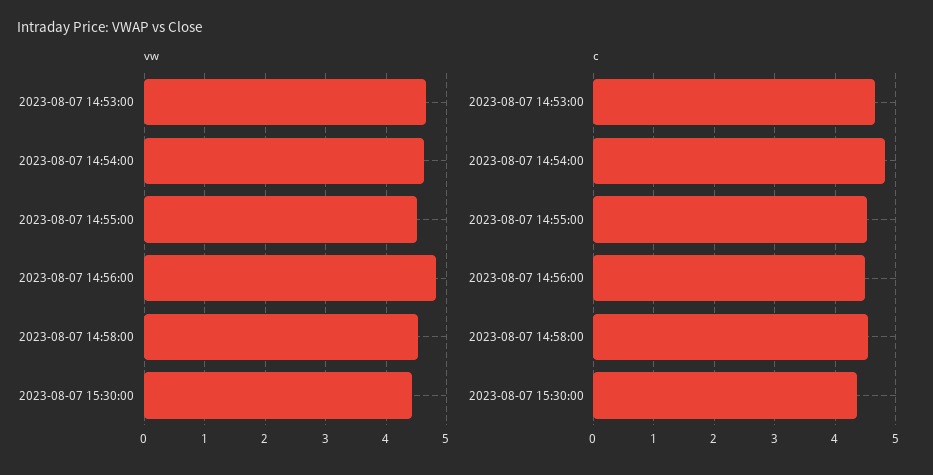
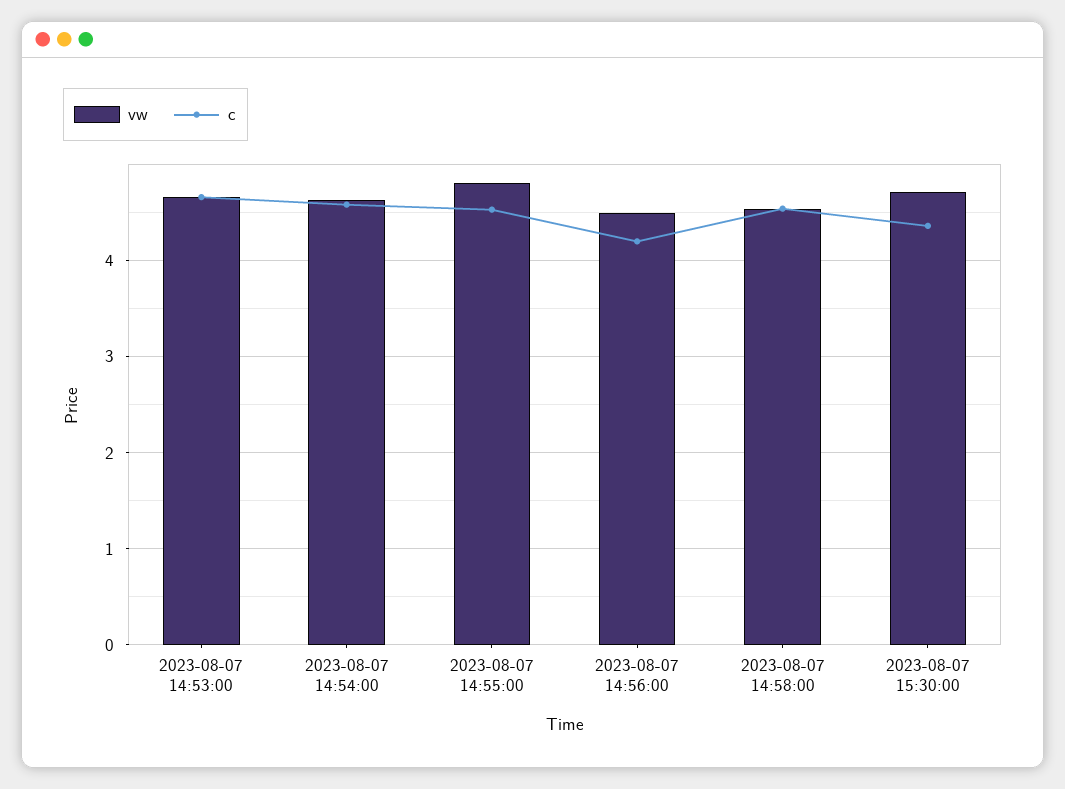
vw, 2023-08-07 14:55:00: 4.5 -> 4.8
vw, 2023-08-07 14:56:00: 4.8 -> 4.5
vw, 2023-08-07 15:30:00: 4.4 -> 4.7
c, 2023-08-07 14:54:00: 4.8 -> 4.6
c, 2023-08-07 14:56:00: 4.5 -> 4.2

